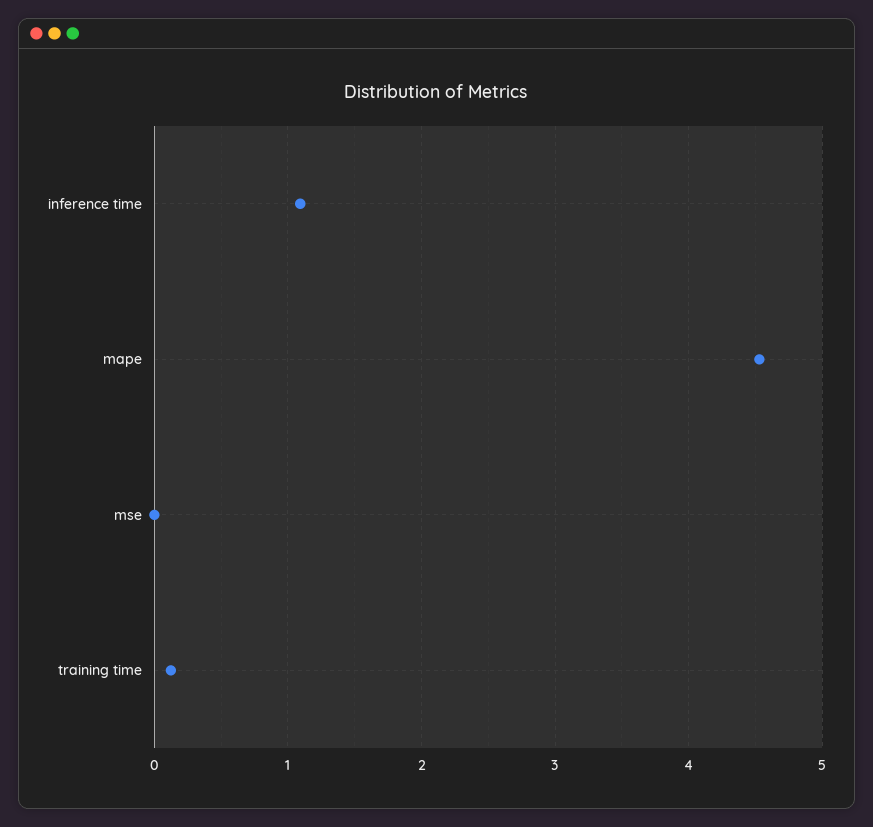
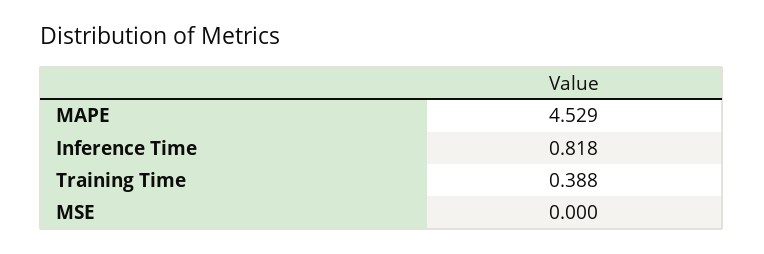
inference time: 1.1 -> 0.818
training time: 0.1 -> 0.388

